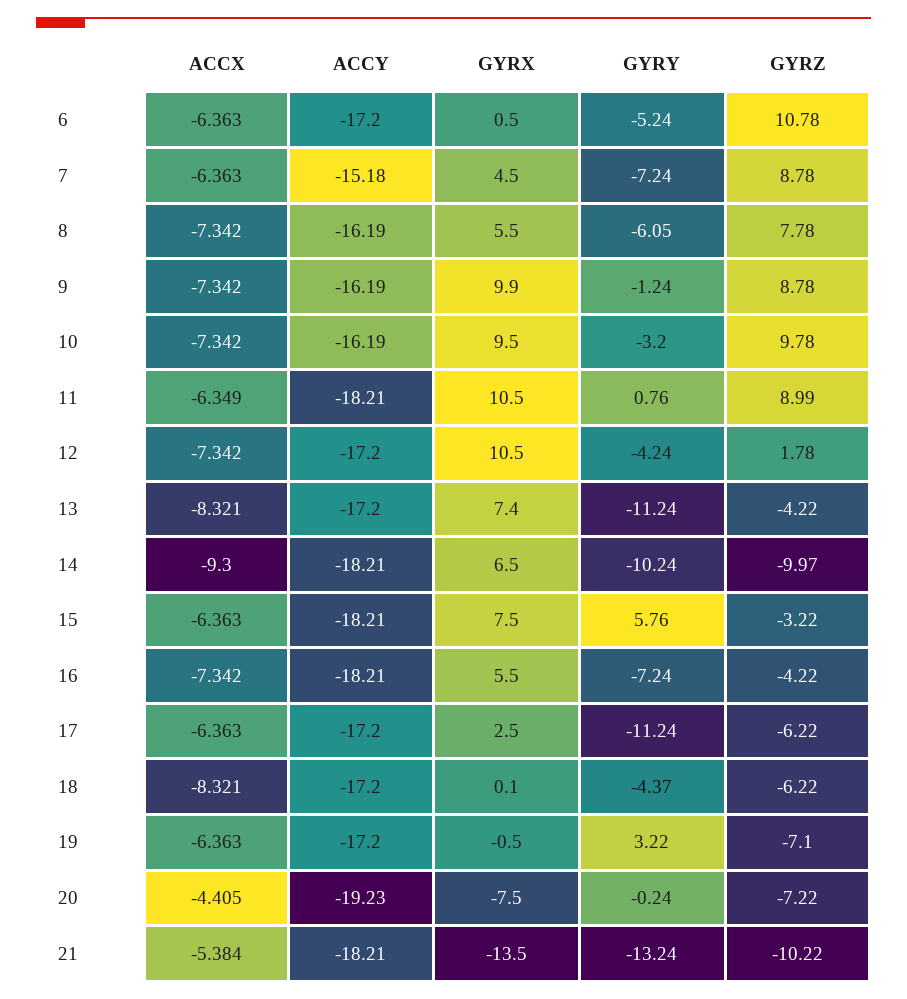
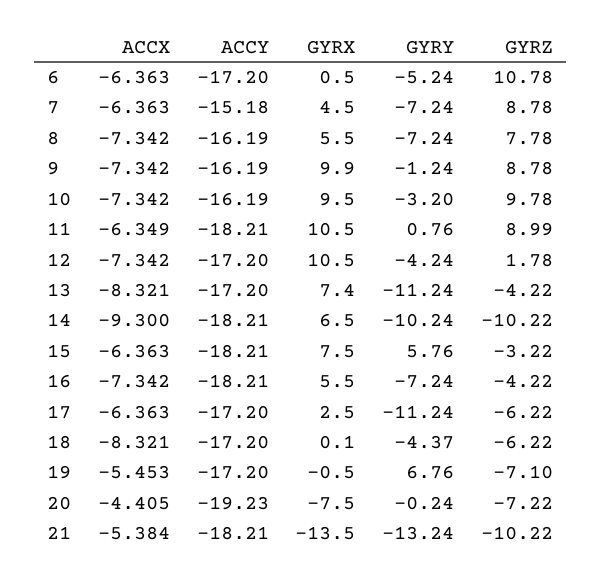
GYRY, 8: -6.05 -> -7.24
GYRZ, 14: -9.97 -> -10.22
ACCX, 19: -6.363 -> -5.453
GYRY, 19: 3.22 -> 6.76

